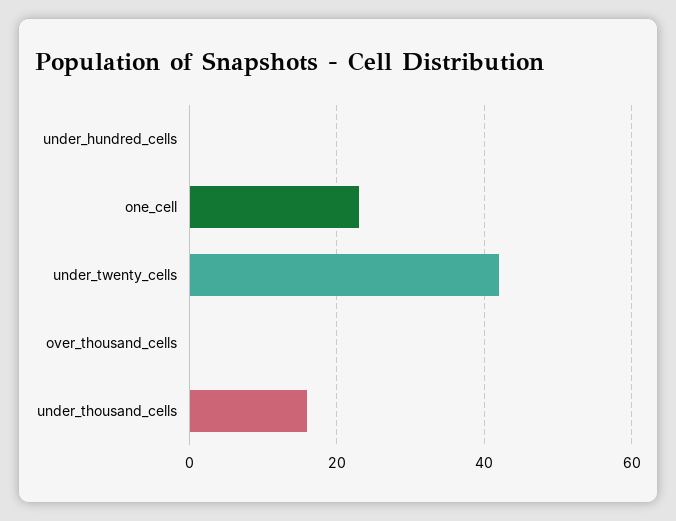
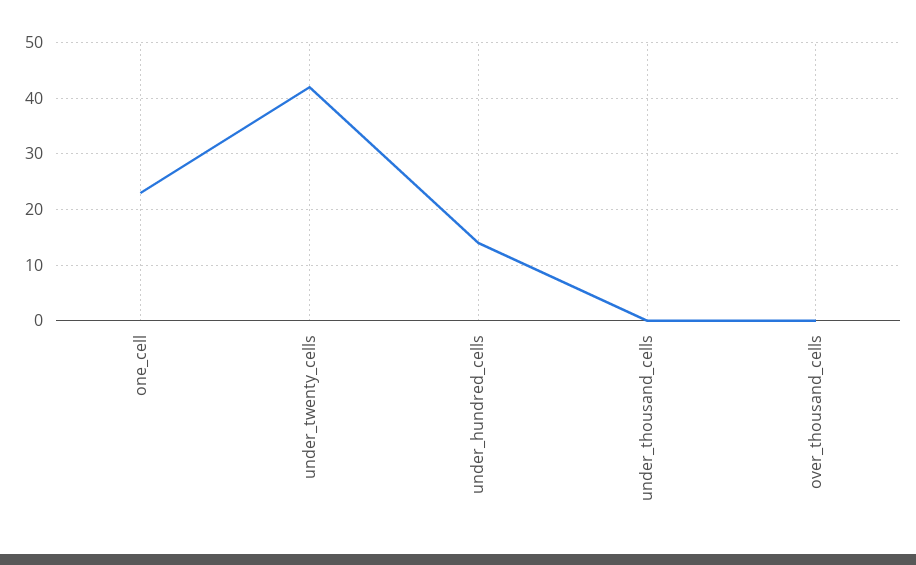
under_hundred_cells: 0 -> 15
under_thousand_cells: 15 -> 0

